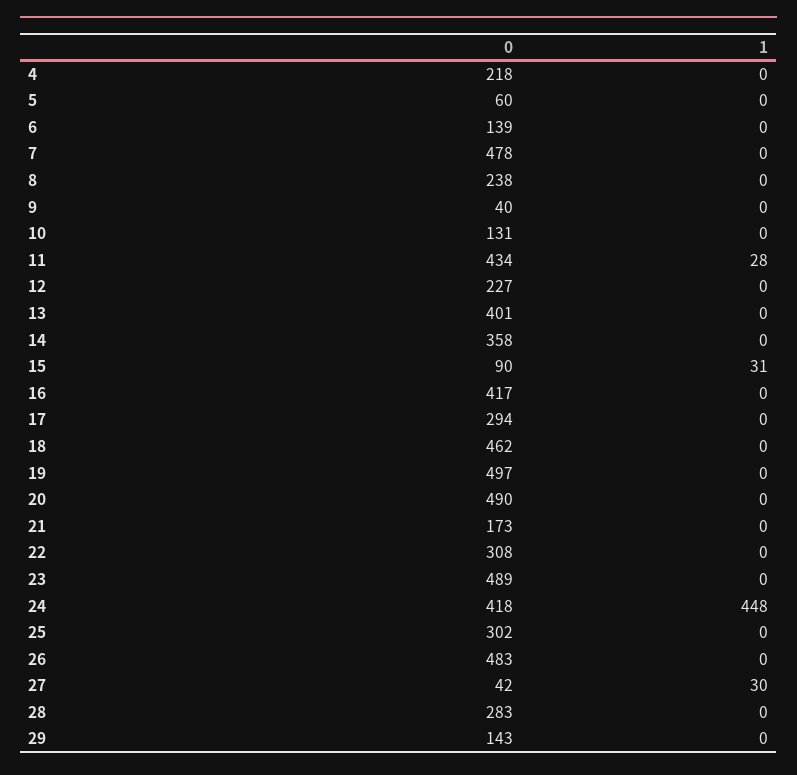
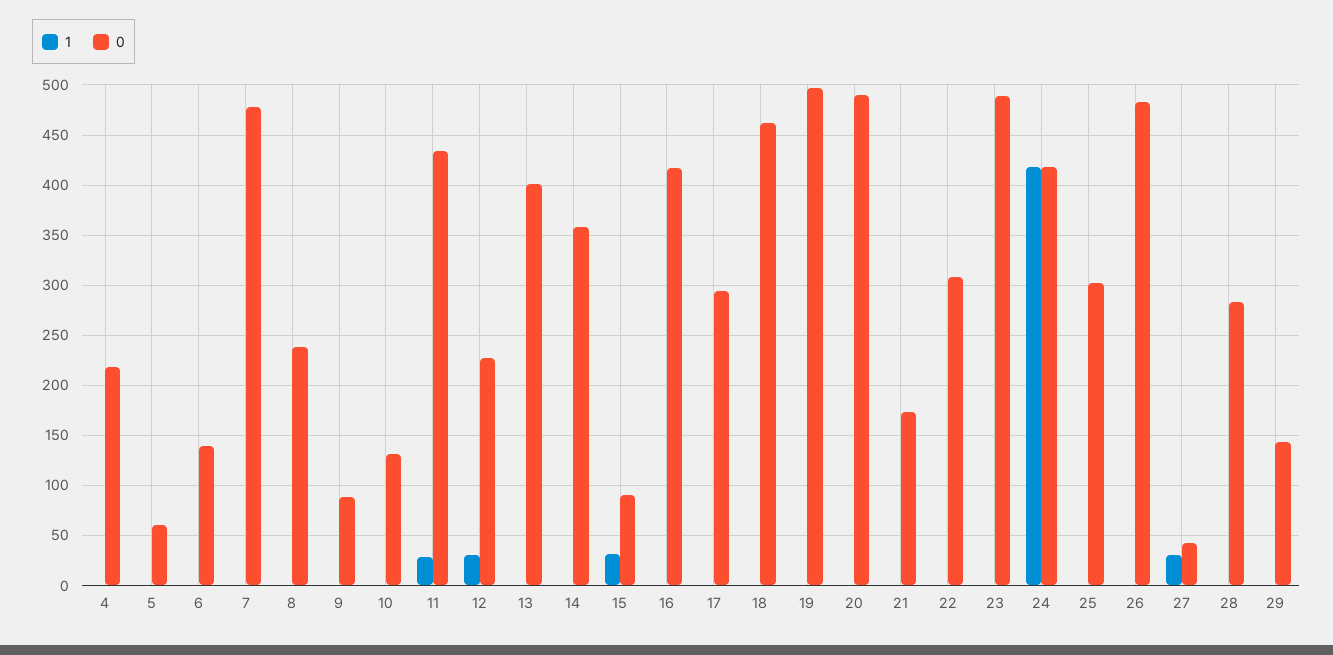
0, 9: 40 -> 90
1, 12: 0 -> 30
1, 24: 448 -> 420

